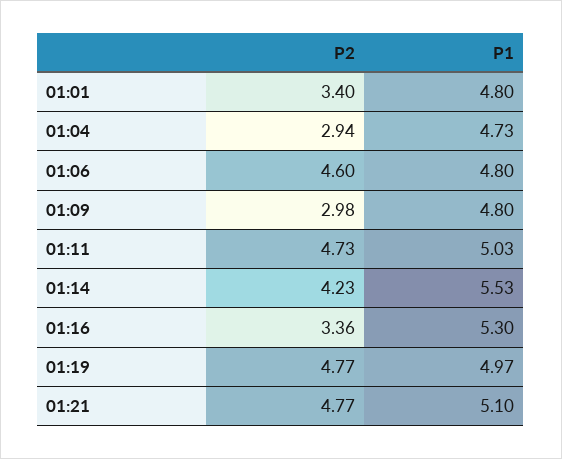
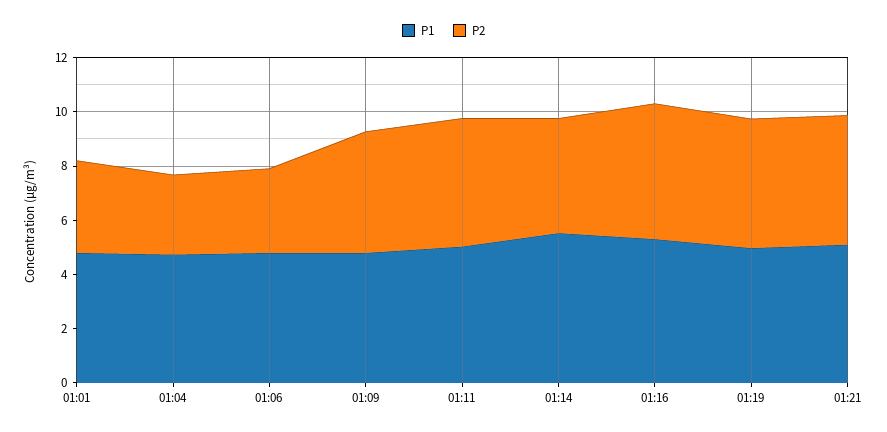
P2, 01:06: 4.6 -> 3
P2, 01:09: 2.98 -> 4.5
P2, 01:16: 3.36 -> 5

